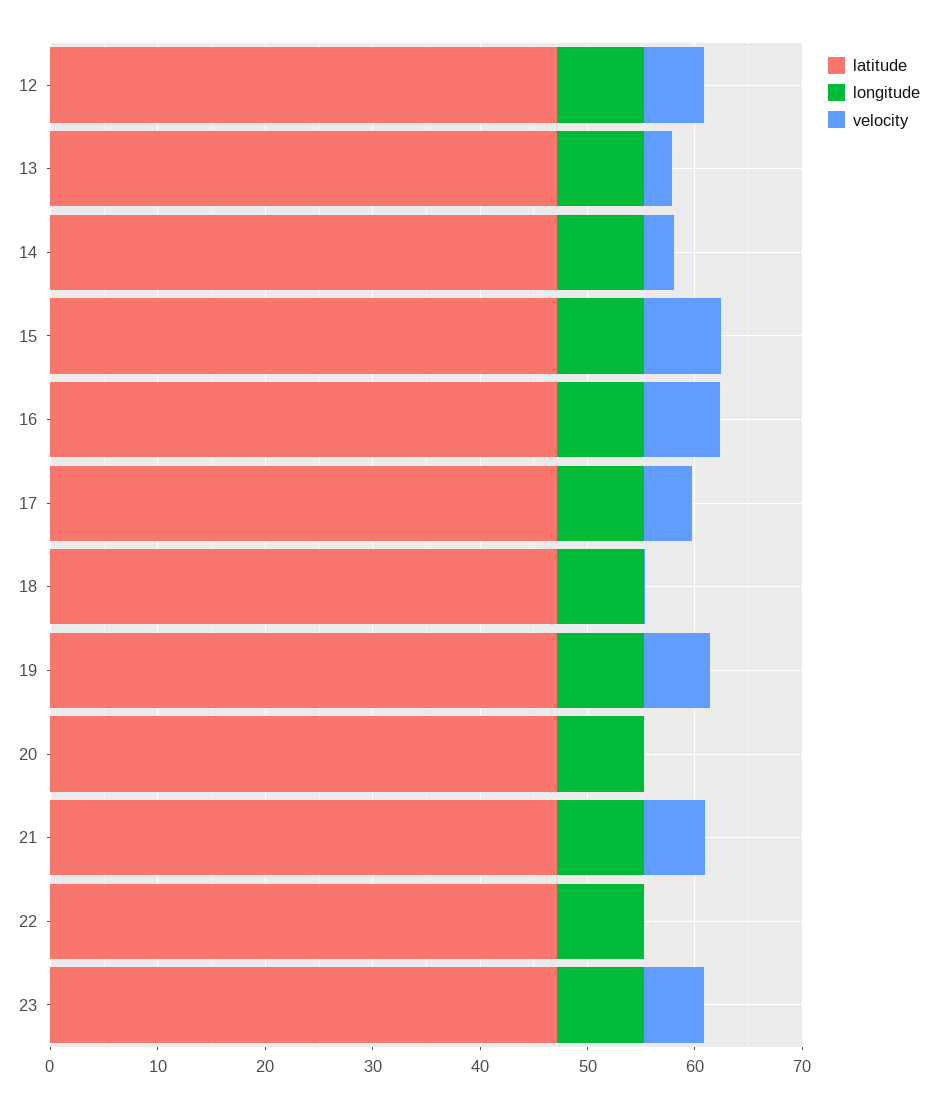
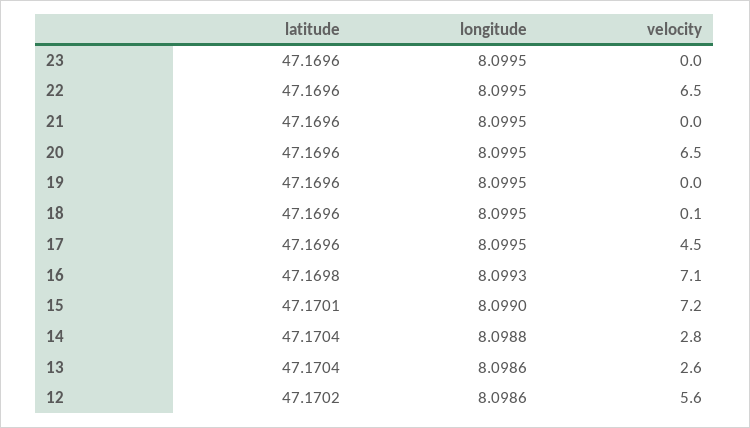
velocity, 19: 6 -> 0
velocity, 20: 0 -> 6.5
velocity, 21: 6 -> 0
velocity, 22: 0 -> 6.5
velocity, 23: 6 -> 0

